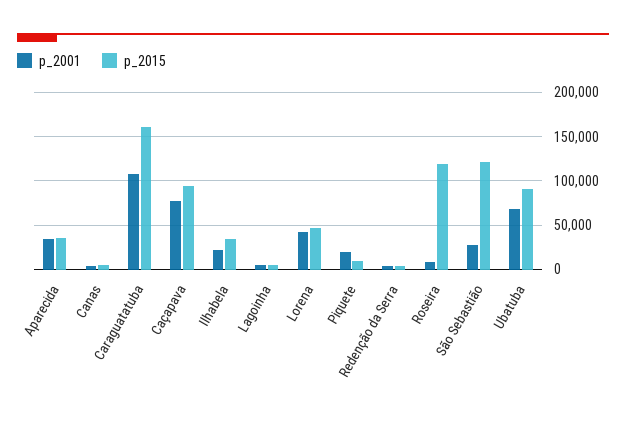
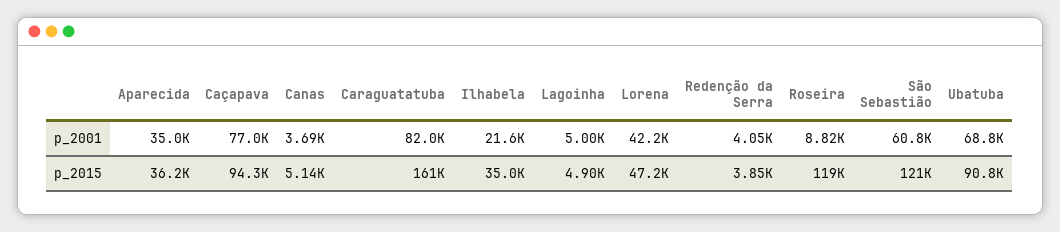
p_2001, Caraguatatuba: 110000 -> 82000
p_2001, Piquete: 20000 -> none
p_2015, Piquete: 10000 -> none
p_2001, São Sebastião: 30000 -> 60800

